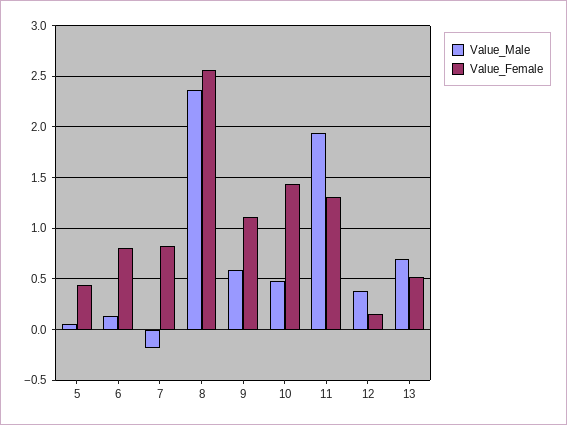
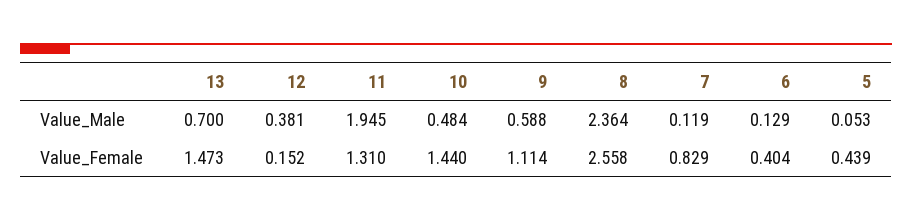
Value_Female, 6: 0.8 -> 0.404
Value_Male, 7: -0.2 -> 0.119
Value_Female, 13: 0.5 -> 1.473

